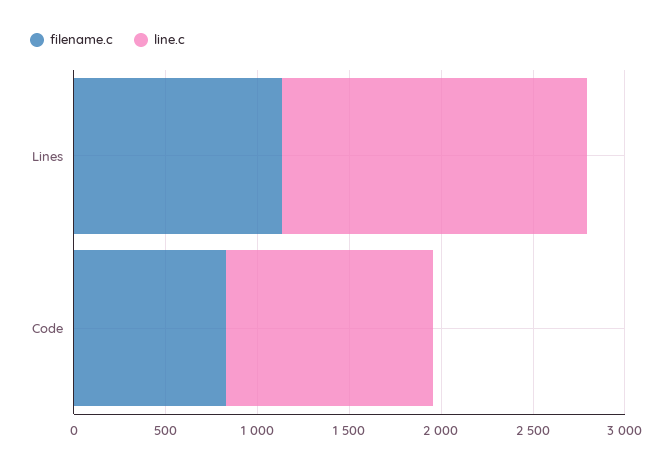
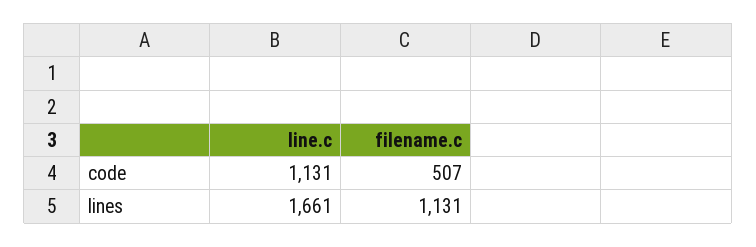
filename.c, Code: 800 -> 507

